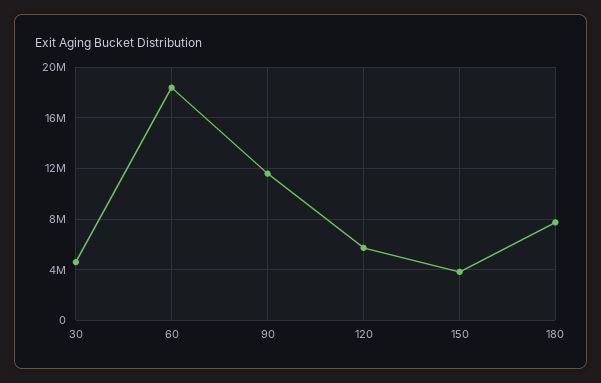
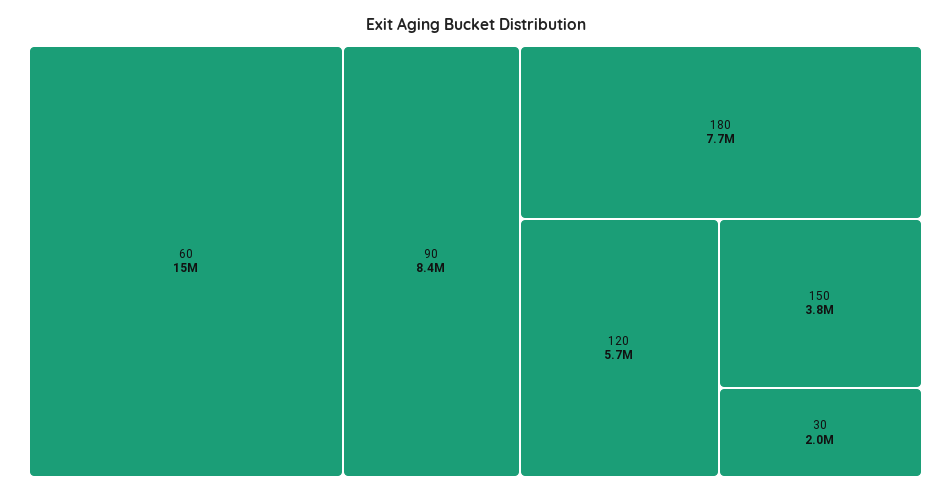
30: 4500000 -> 2000000
60: 18500000 -> 15000000
90: 11500000 -> 8400000

